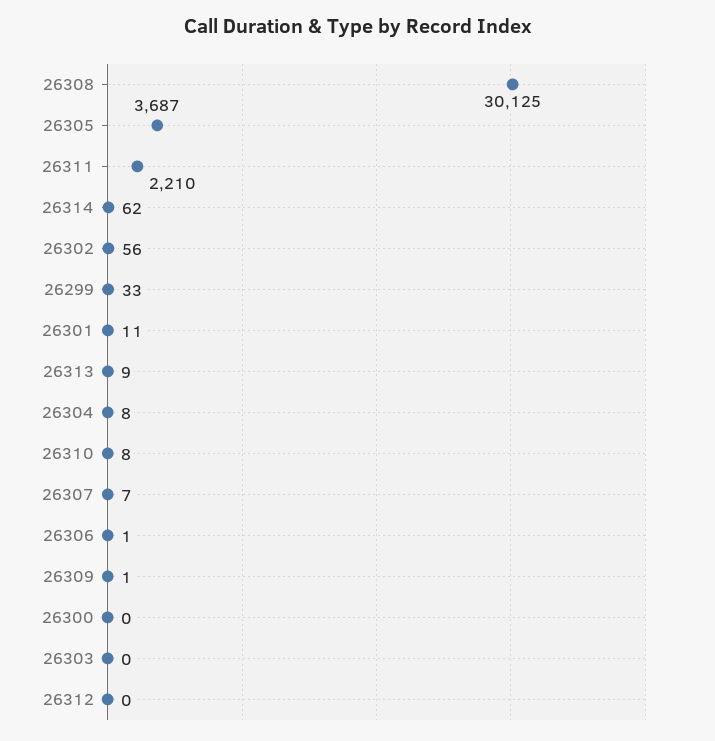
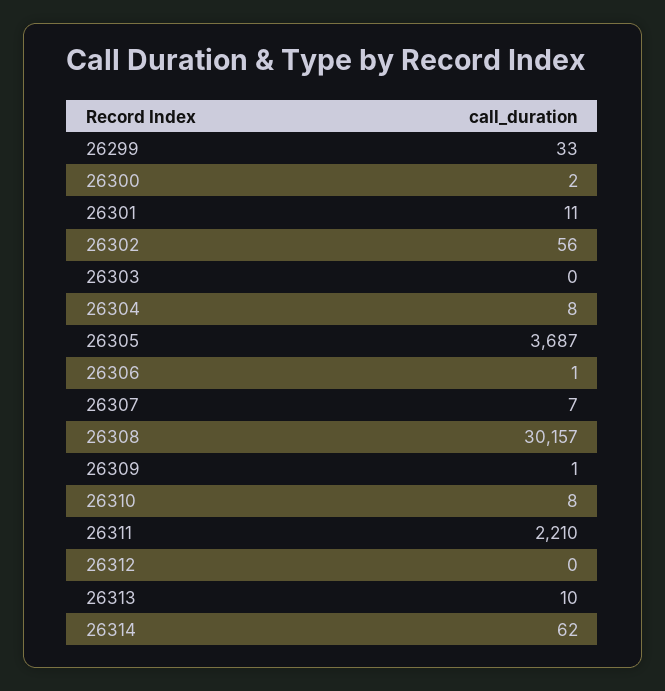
26308: 30125 -> 30157
26313: 9 -> 10
26300: 0 -> 2

